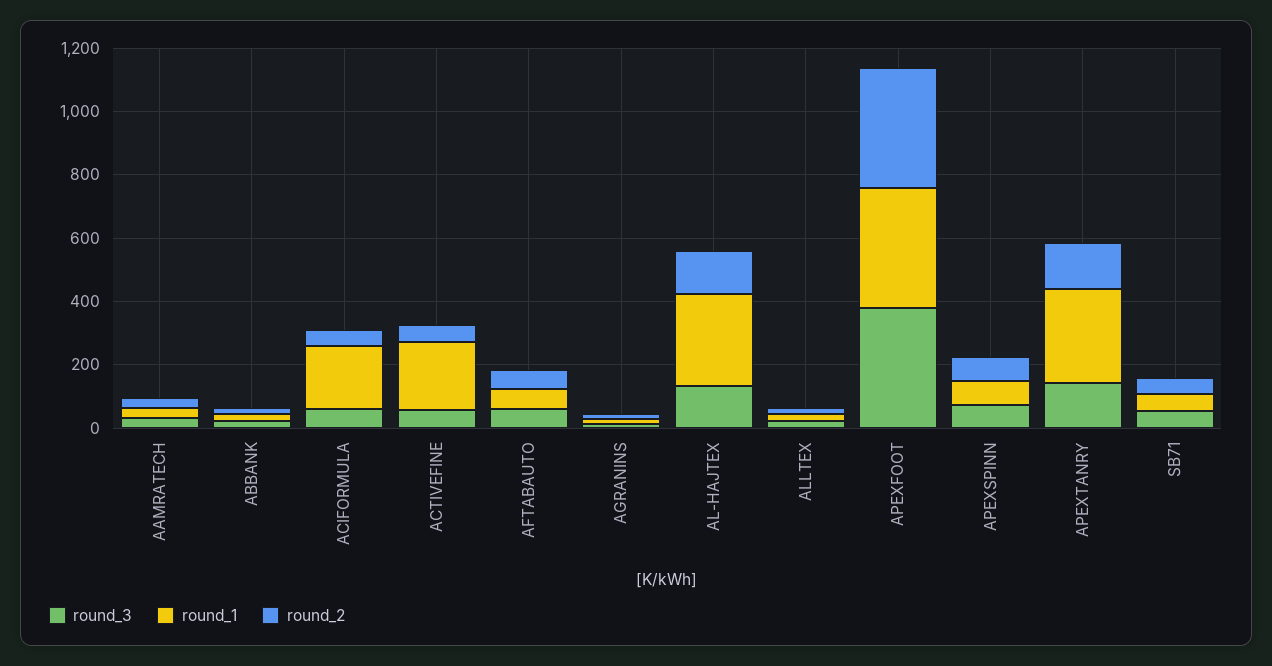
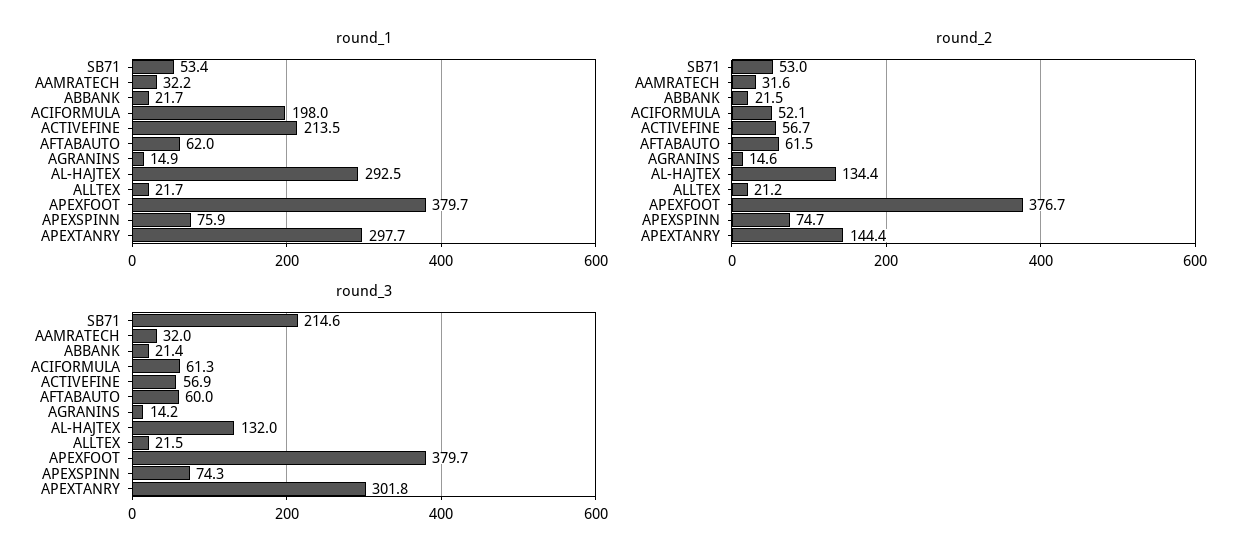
round_3, APEXTANRY: 150 -> 301.8
round_3, SB71: 50 -> 214.6

